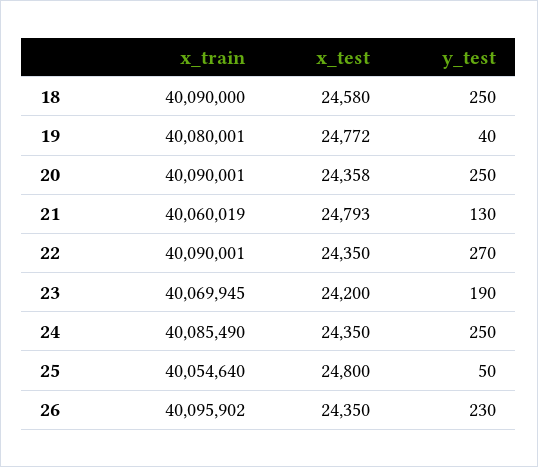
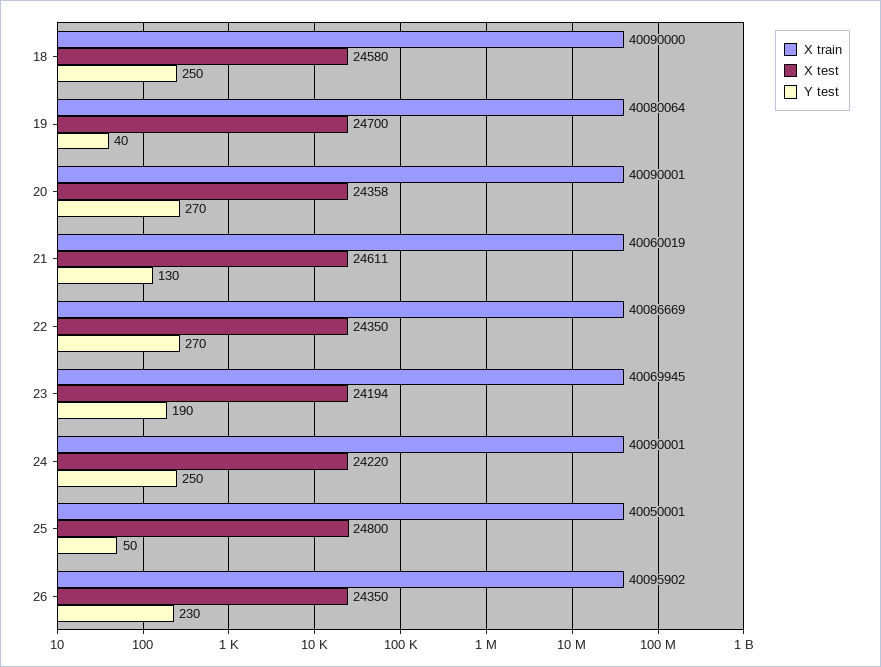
x_train, 19: 40080001 -> 40080064
x_test, 19: 24772 -> 24700
y_test, 20: 250 -> 270
x_test, 21: 24793 -> 24611
x_train, 22: 40090001 -> 40086669
x_test, 23: 24200 -> 24194
x_train, 24: 40085490 -> 40090001
x_test, 24: 24350 -> 24220
x_train, 25: 40054640 -> 40050001

